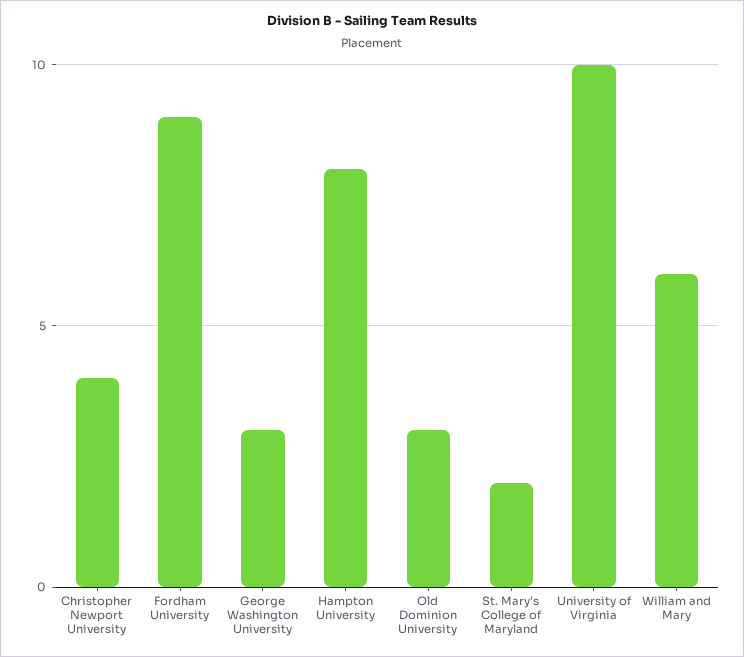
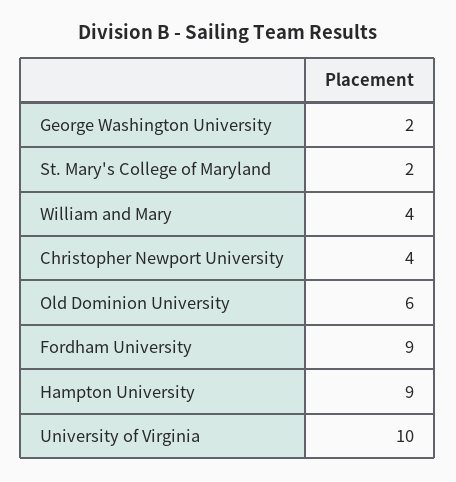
George Washington University: 3 -> 2
Hampton University: 8 -> 9
Old Dominion University: 3 -> 6
William and Mary: 6 -> 4

